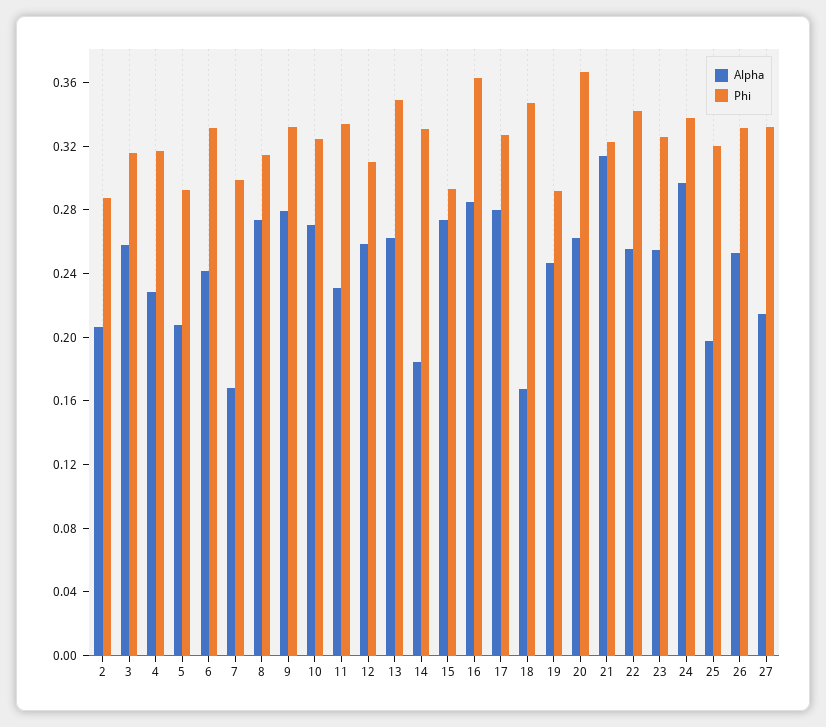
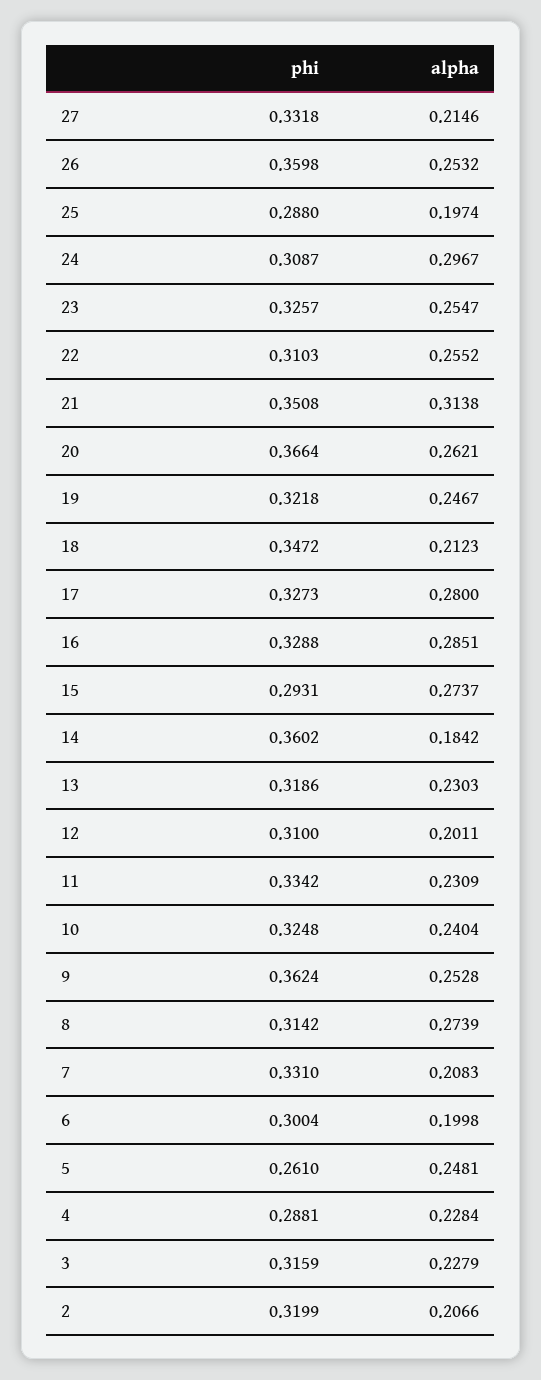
Phi, 2: 0.29 -> 0.3199
Alpha, 3: 0.26 -> 0.2279
Phi, 4: 0.32 -> 0.2881
Alpha, 5: 0.21 -> 0.2481
Phi, 5: 0.29 -> 0.261
Alpha, 6: 0.24 -> 0.1998
Phi, 6: 0.33 -> 0.3004
Alpha, 7: 0.17 -> 0.2083
Phi, 7: 0.3 -> 0.331
Alpha, 9: 0.28 -> 0.2528
Phi, 9: 0.33 -> 0.3624
Alpha, 10: 0.27 -> 0.2404
Alpha, 12: 0.26 -> 0.2011
Alpha, 13: 0.26 -> 0.2303
Phi, 13: 0.35 -> 0.3186
Phi, 14: 0.33 -> 0.3602
Phi, 16: 0.36 -> 0.3288
Alpha, 18: 0.17 -> 0.2123
Phi, 19: 0.29 -> 0.3218
Phi, 21: 0.32 -> 0.3508
Phi, 22: 0.34 -> 0.3103
Phi, 24: 0.34 -> 0.3087
Phi, 25: 0.32 -> 0.288
Phi, 26: 0.33 -> 0.3598

